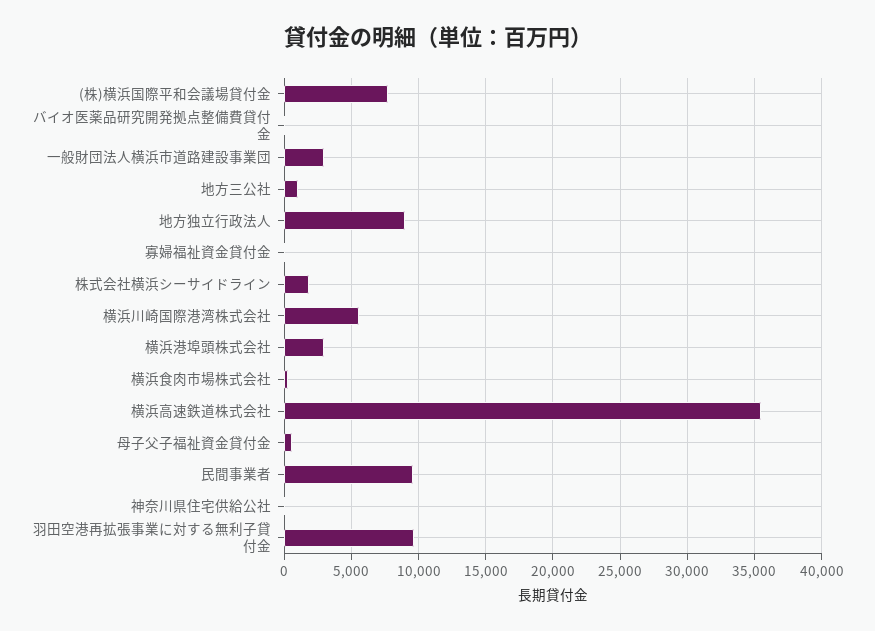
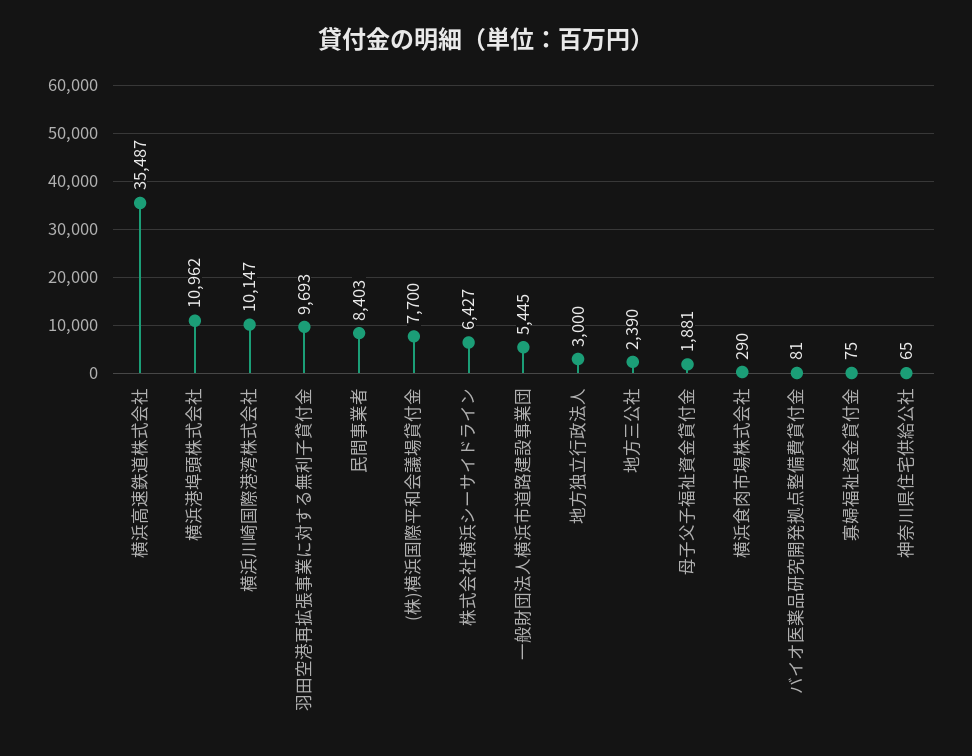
一般財団法人横浜市道路建設事業団: 3000 -> 5445
地方三公社: 1000 -> 2390
地方独立行政法人: 9000 -> 3000
株式会社横浜シーサイドライン: 2000 -> 6427
横浜川崎国際港湾株式会社: 5500 -> 10147
横浜港埠頭株式会社: 3000 -> 10962
母子父子福祉資金貸付金: 500 -> 1881
民間事業者: 9500 -> 8403

